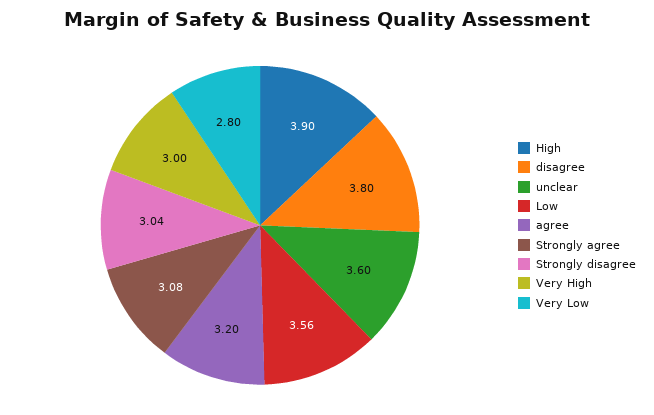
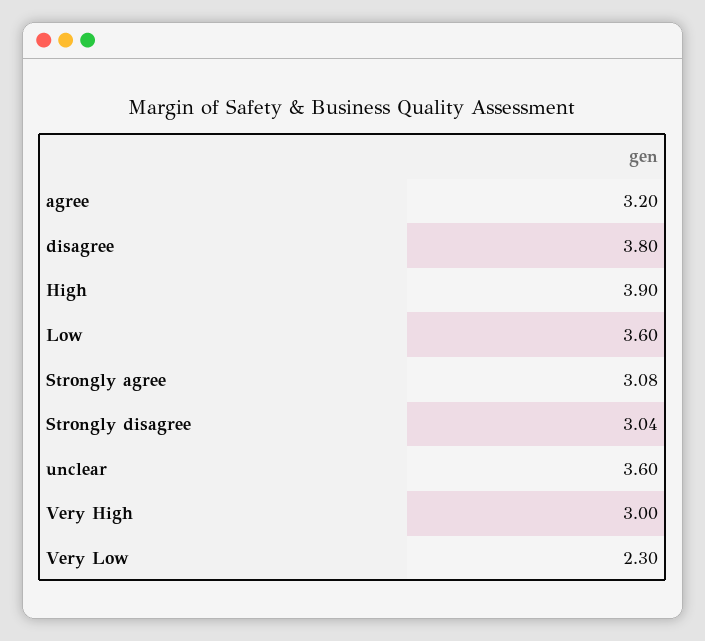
Low: 3.56 -> 3.6
Very Low: 2.8 -> 2.3

